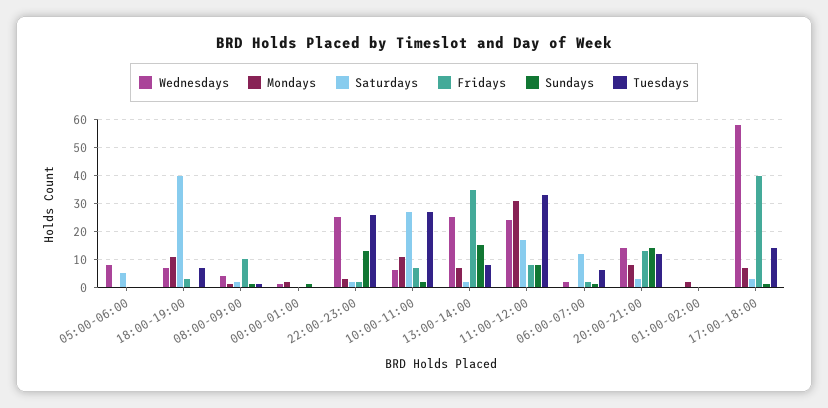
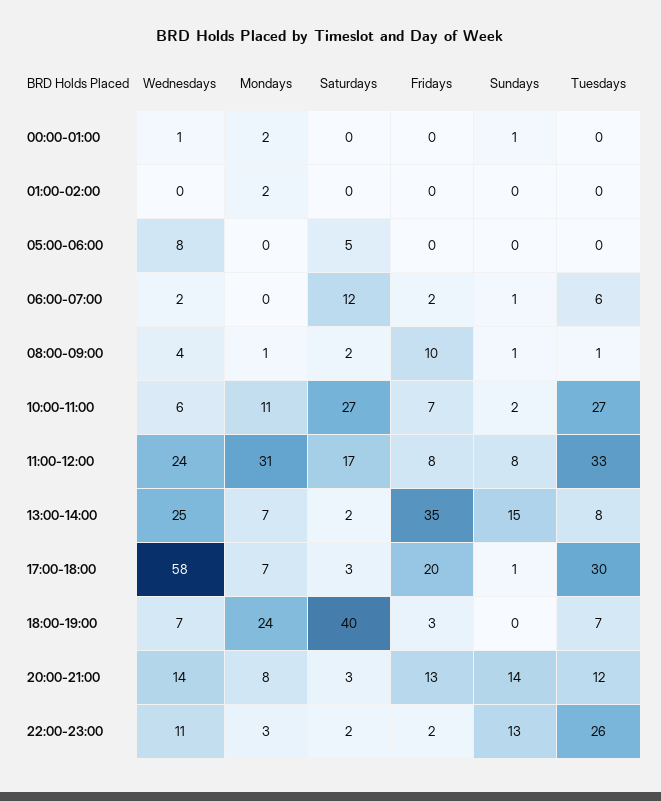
Mondays, 18:00-19:00: 10 -> 24
Wednesdays, 22:00-23:00: 25 -> 11
Fridays, 17:00-18:00: 40 -> 20
Tuesdays, 17:00-18:00: 15 -> 30

